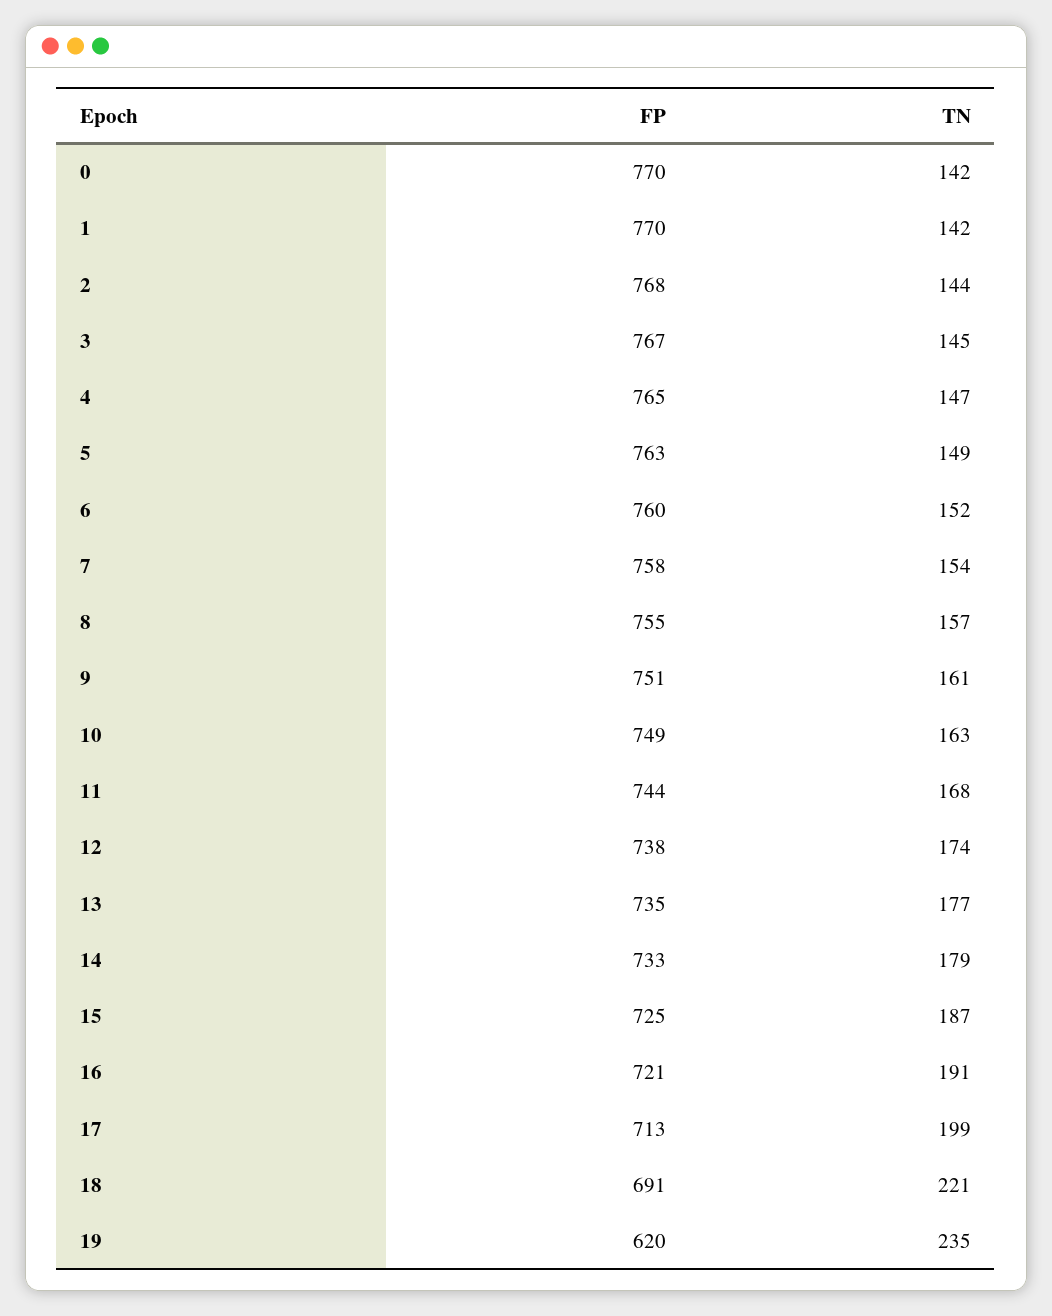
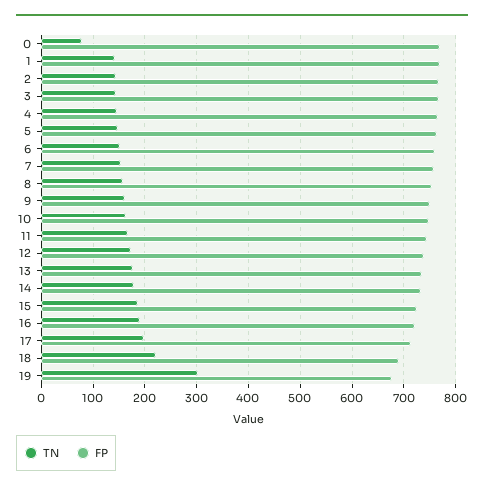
TN, 0: 142 -> 80
FP, 19: 620 -> 680
TN, 19: 235 -> 300

